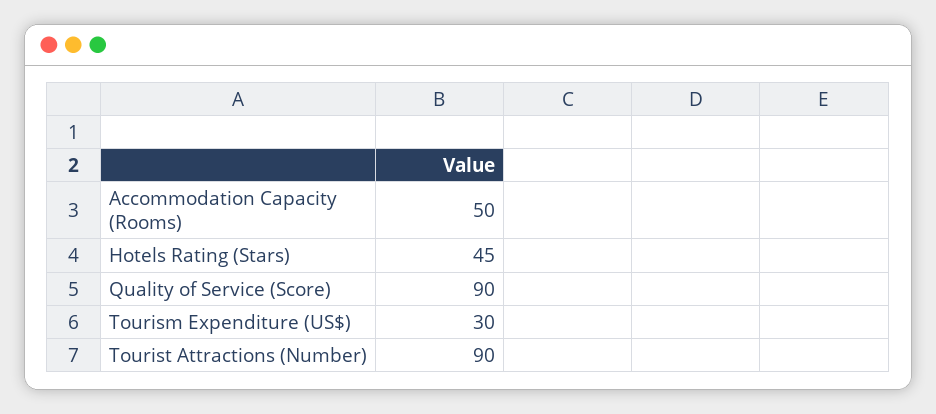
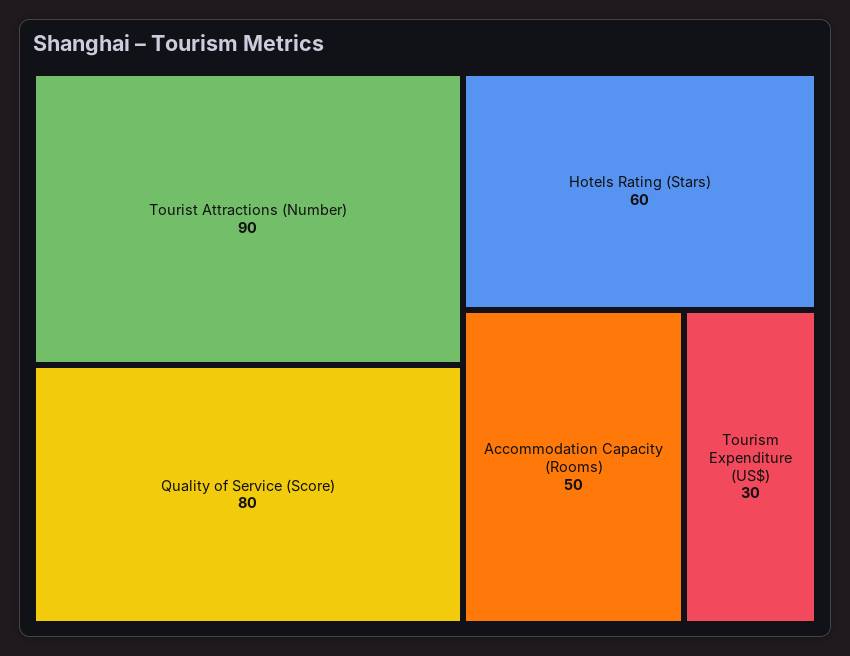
Hotels Rating (Stars): 45 -> 60
Quality of Service (Score): 90 -> 80

